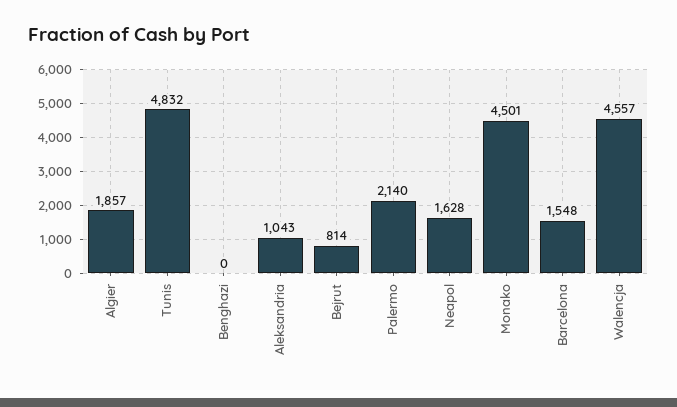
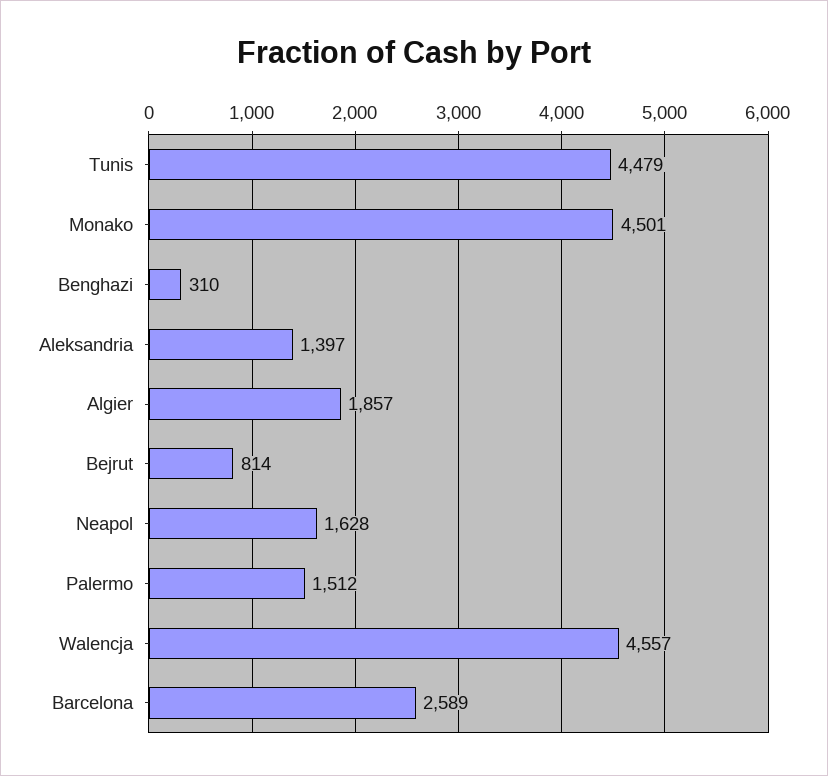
Tunis: 4832 -> 4479
Benghazi: 0 -> 310
Aleksandria: 1043 -> 1397
Palermo: 2140 -> 1512
Barcelona: 1548 -> 2589

